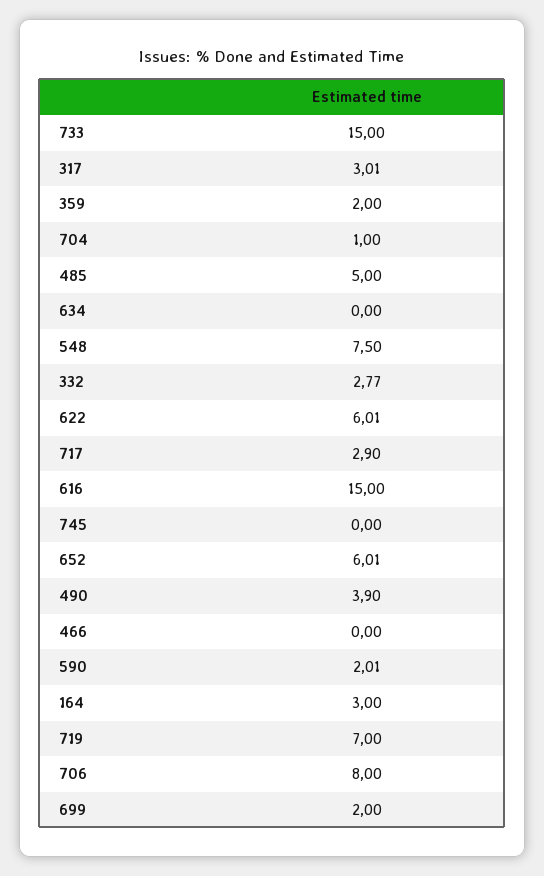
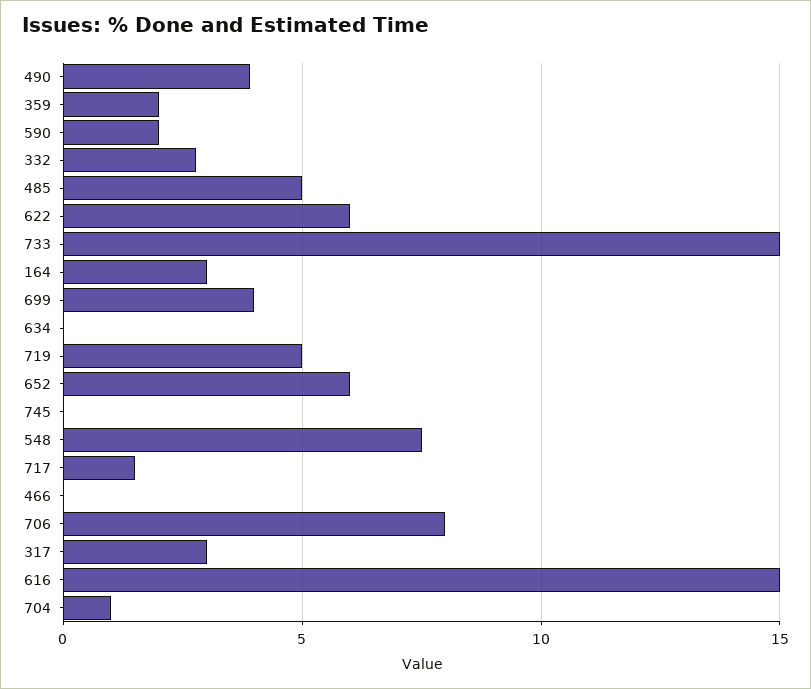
717: 2.9 -> 1.5
719: 7 -> 5
699: 2 -> 4

